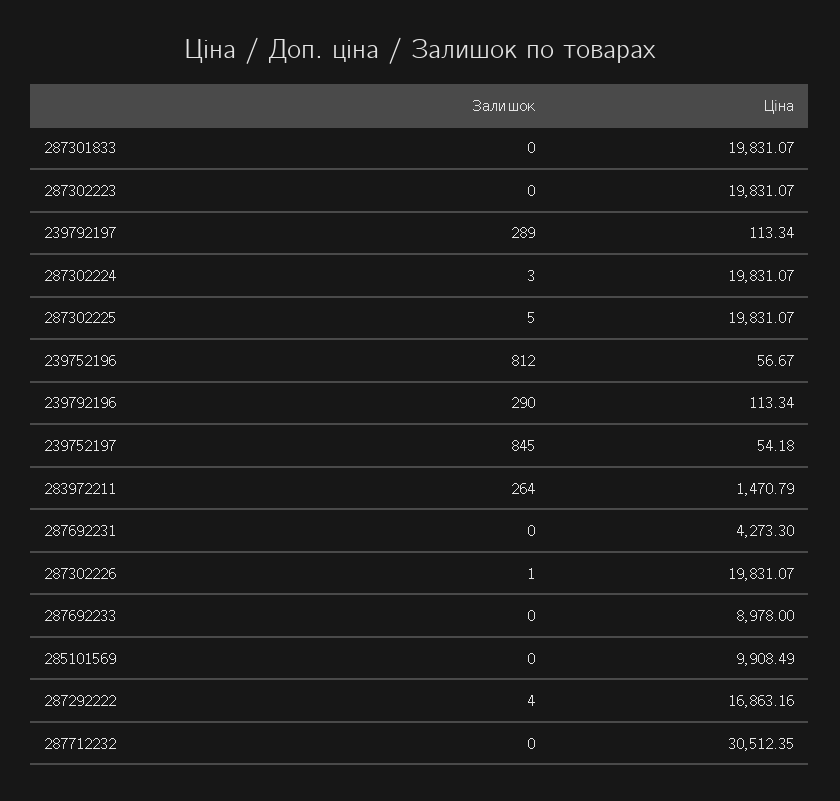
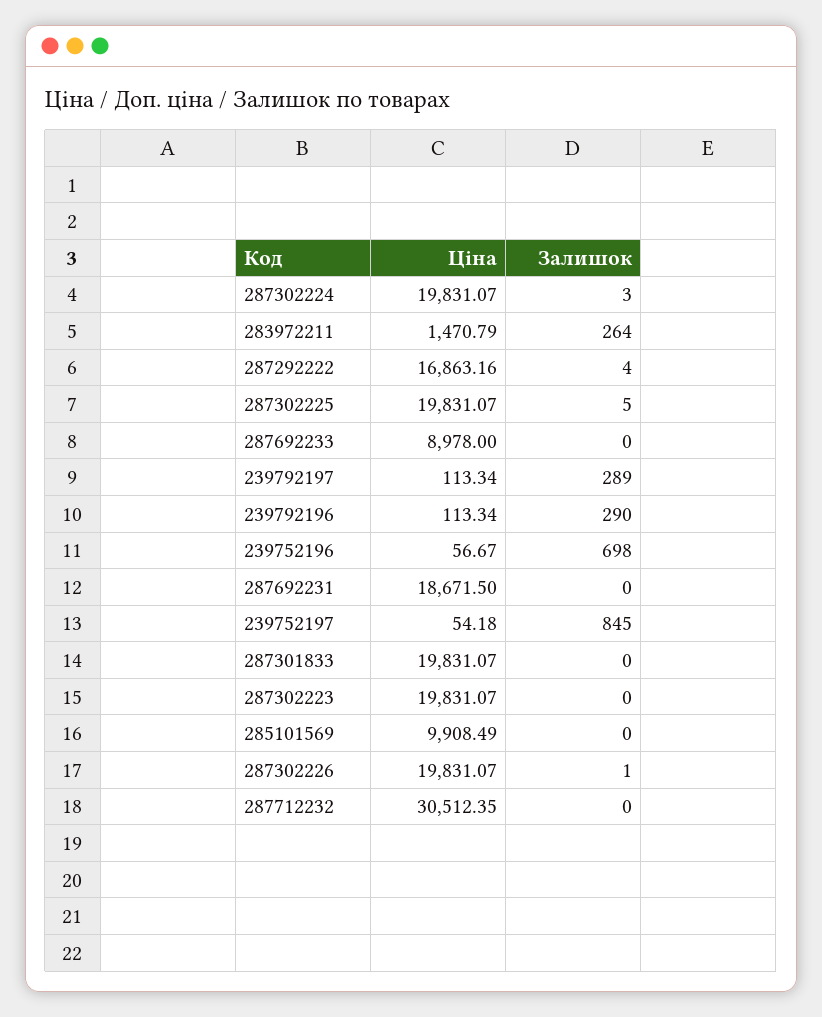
Залишок, 239752196: 812 -> 698
Ціна, 287692231: 4273.3 -> 18671.5

